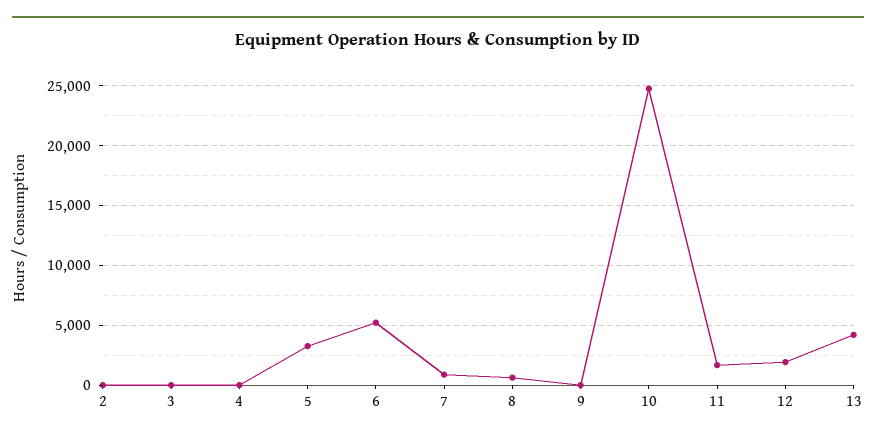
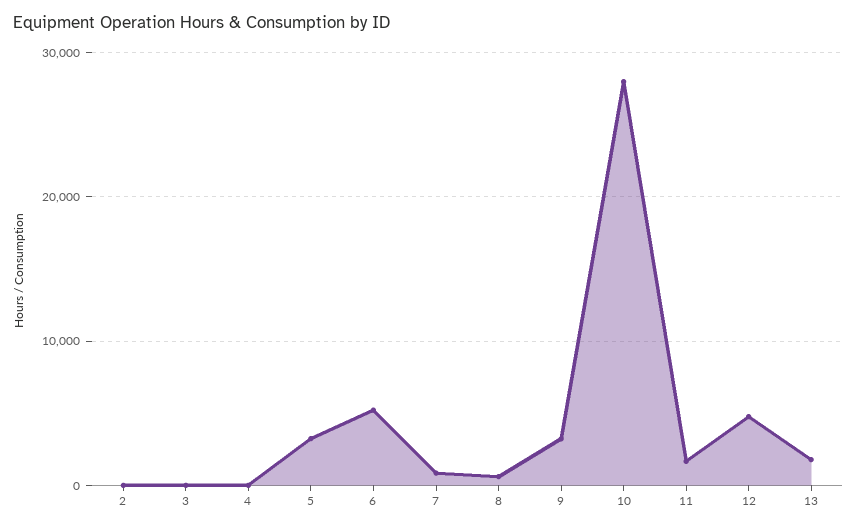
9: 0 -> 3000
10: 25000 -> 28000
12: 2000 -> 5000
13: 4000 -> 2000

